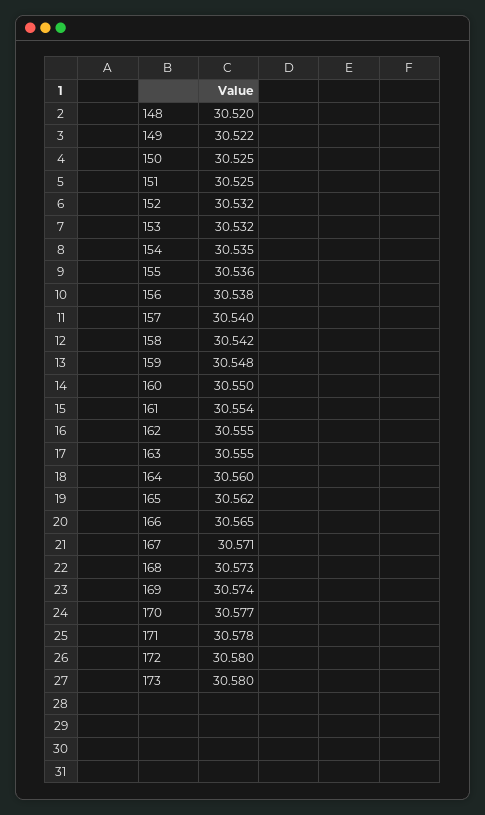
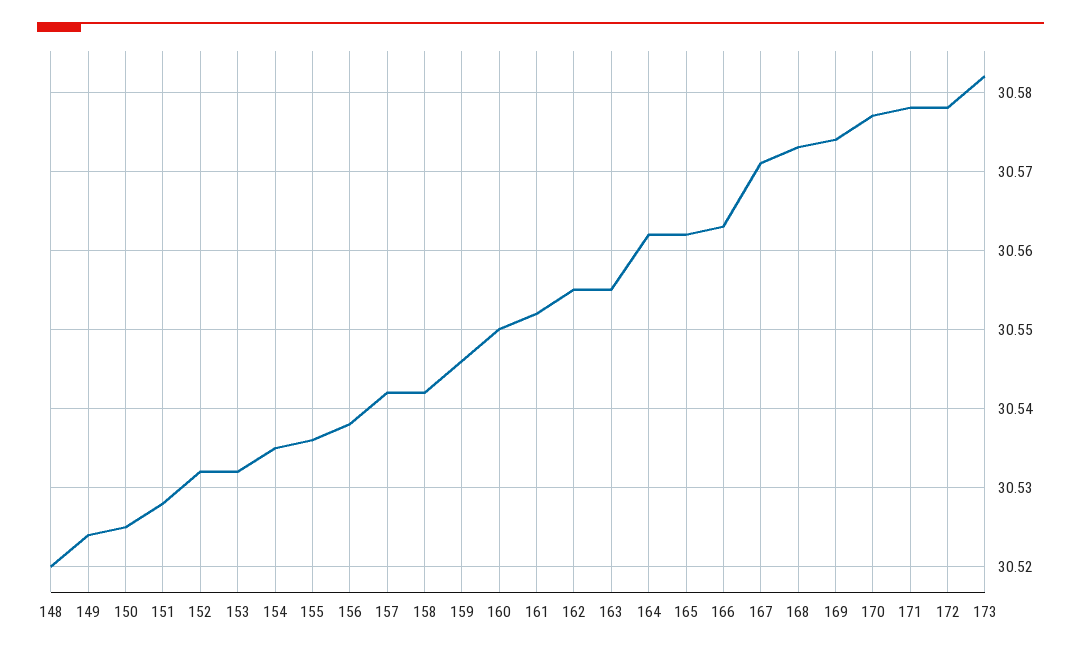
149: 30.522 -> 30.524
151: 30.525 -> 30.528
157: 30.54 -> 30.542
159: 30.548 -> 30.546
161: 30.554 -> 30.552
164: 30.56 -> 30.562
166: 30.565 -> 30.563
172: 30.58 -> 30.578
173: 30.58 -> 30.582

